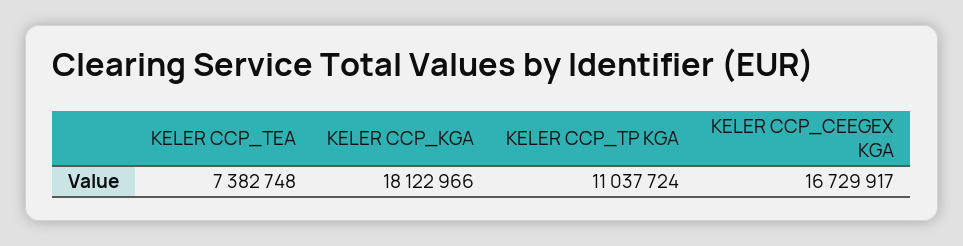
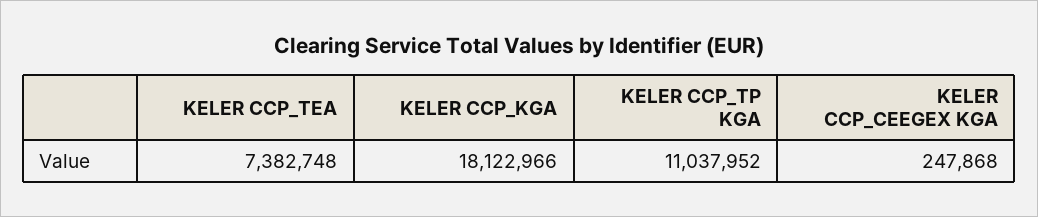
KELER CCP_TP KGA: 11037724 -> 11037952
KELER CCP_CEEGEX KGA: 16729917 -> 247868

